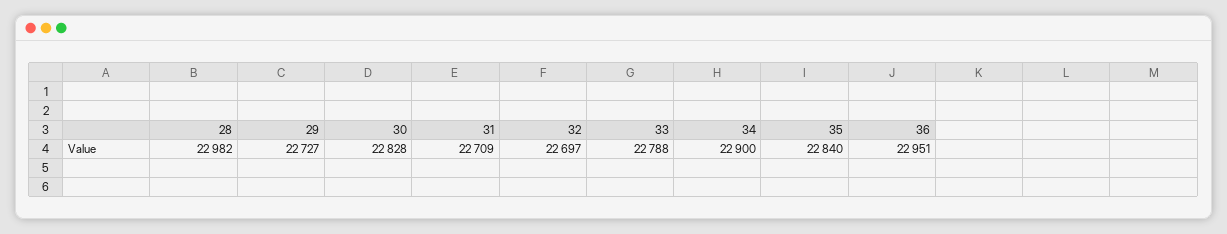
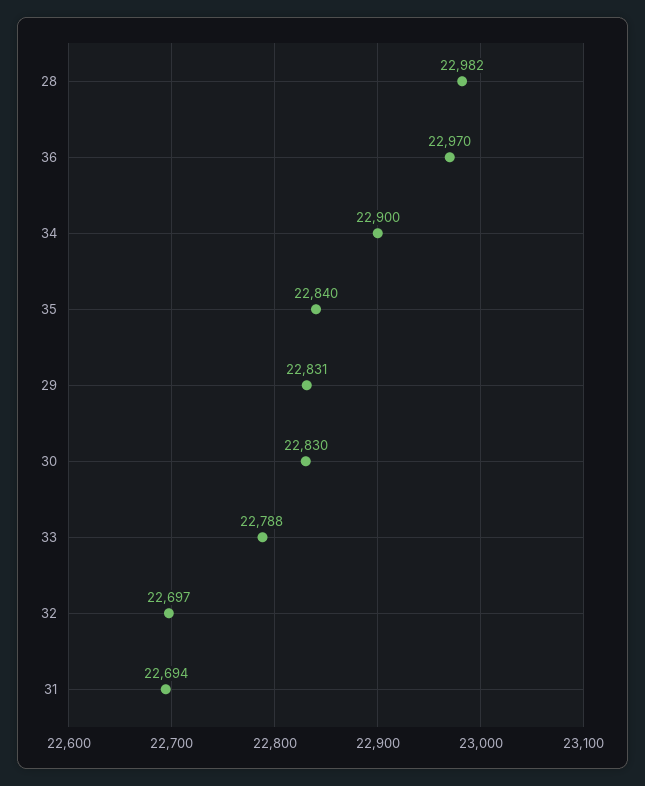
29: 22727 -> 22831
30: 22828 -> 22830
31: 22709 -> 22694
36: 22951 -> 22970

